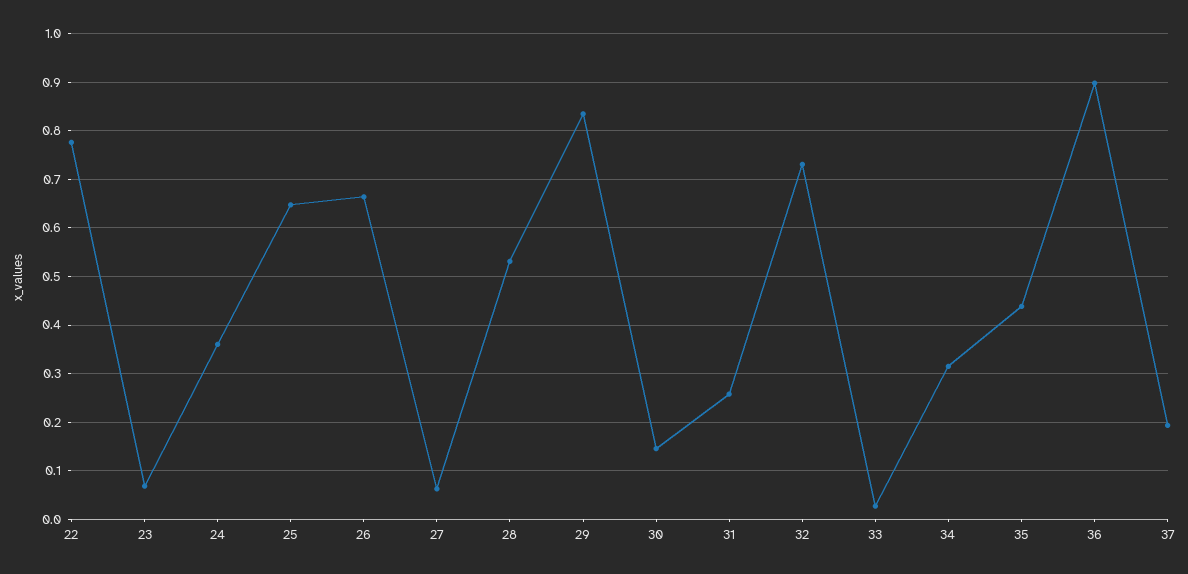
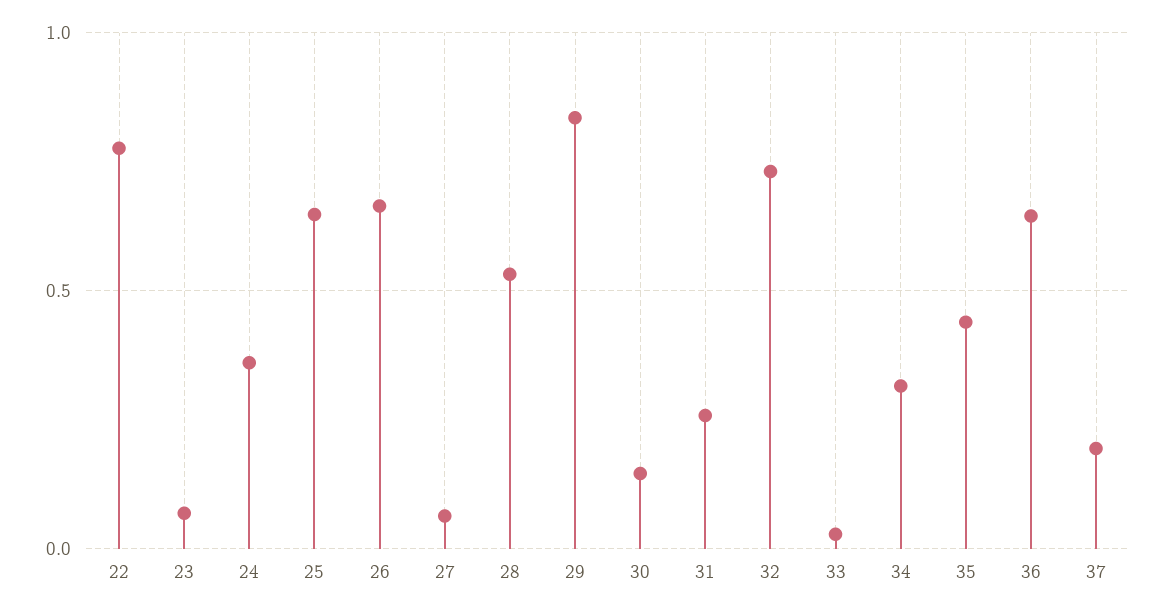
36: 0.9 -> 0.65

